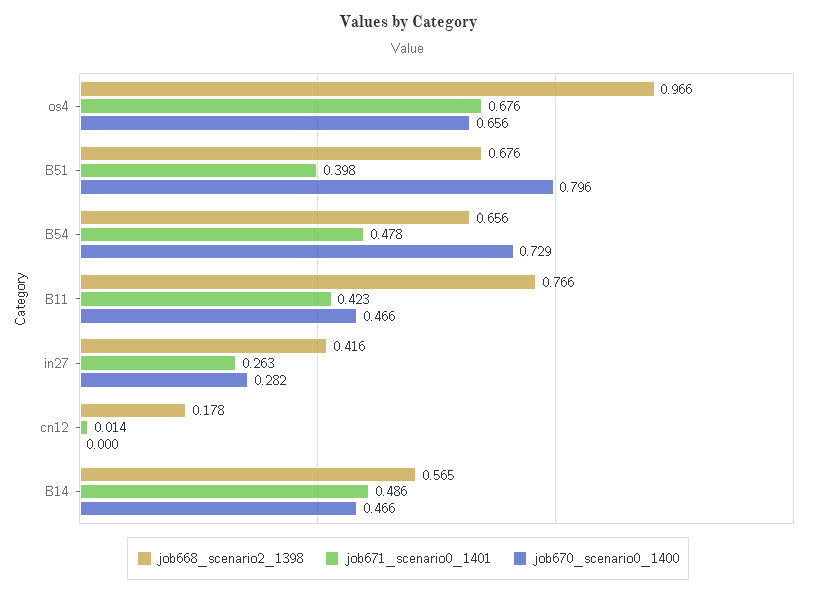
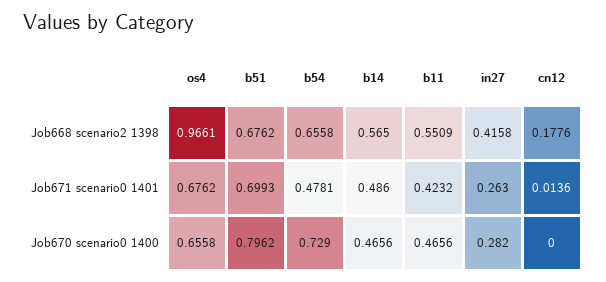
job671_scenario0_1401, B51: 0.398 -> 0.6993
job668_scenario2_1398, B11: 0.766 -> 0.5509

